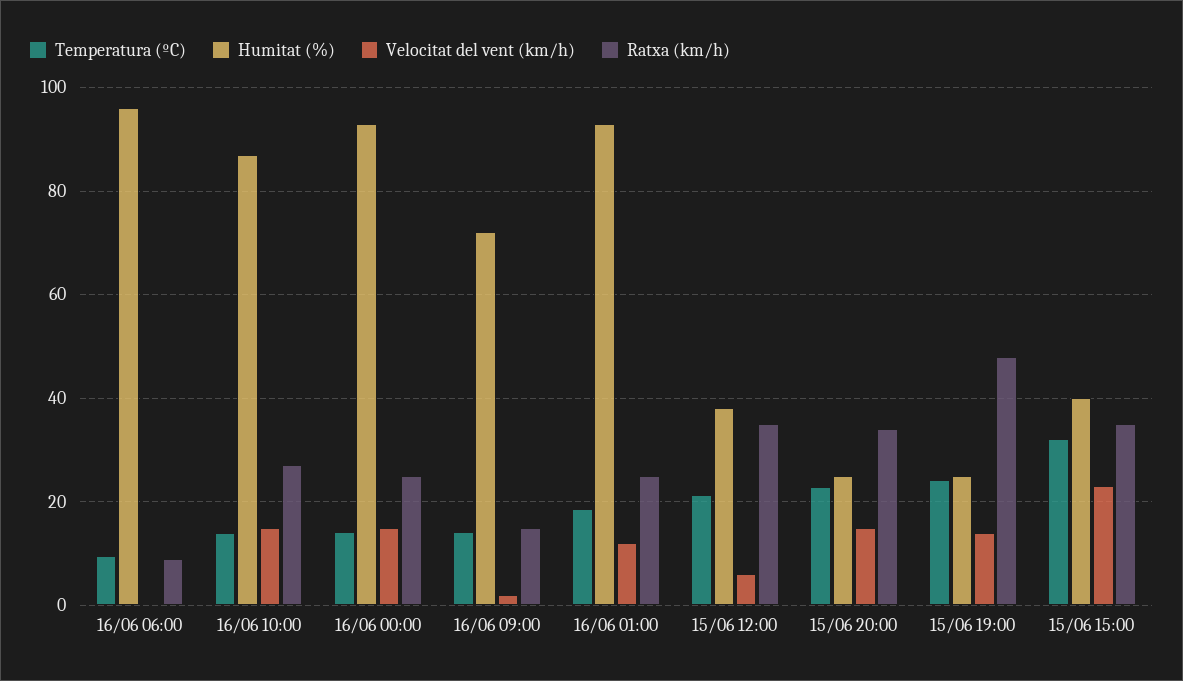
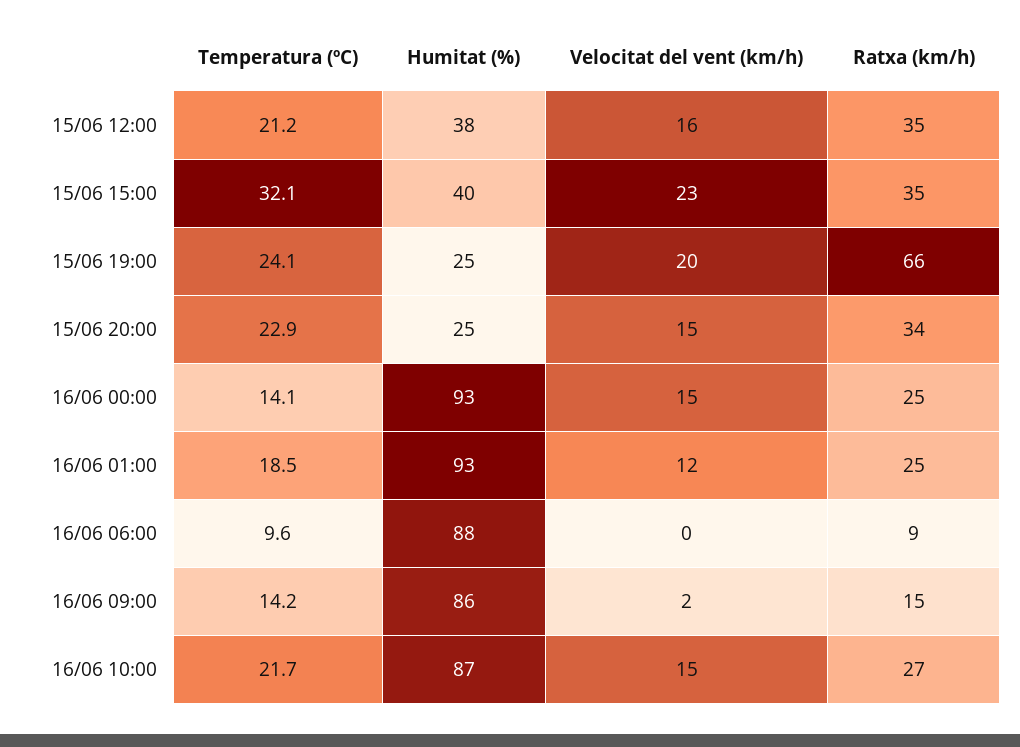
Humitat (%), 16/06 06:00: 96 -> 88
Temperatura (ºC), 16/06 10:00: 14 -> 21.7
Humitat (%), 16/06 09:00: 72 -> 86
Velocitat del vent (km/h), 15/06 12:00: 6 -> 16
Velocitat del vent (km/h), 15/06 19:00: 14 -> 20
Ratxa (km/h), 15/06 19:00: 48 -> 66

